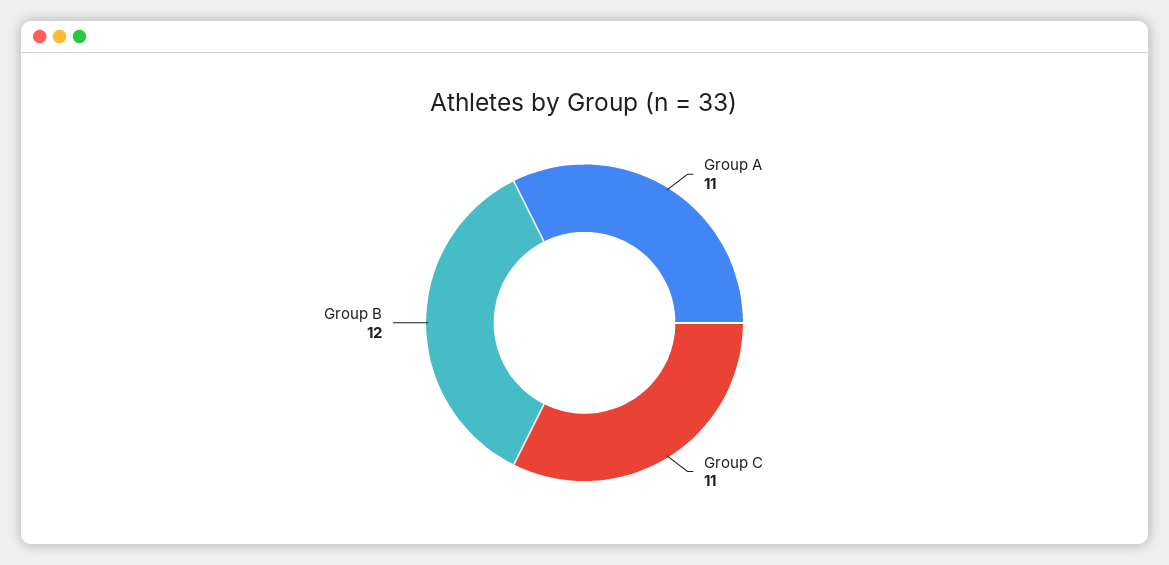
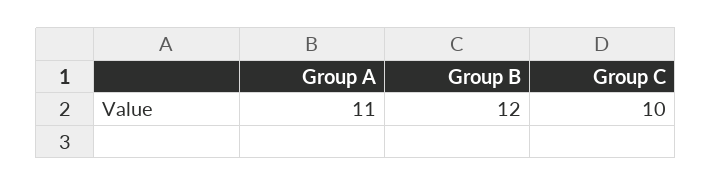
Group C: 11 -> 10

